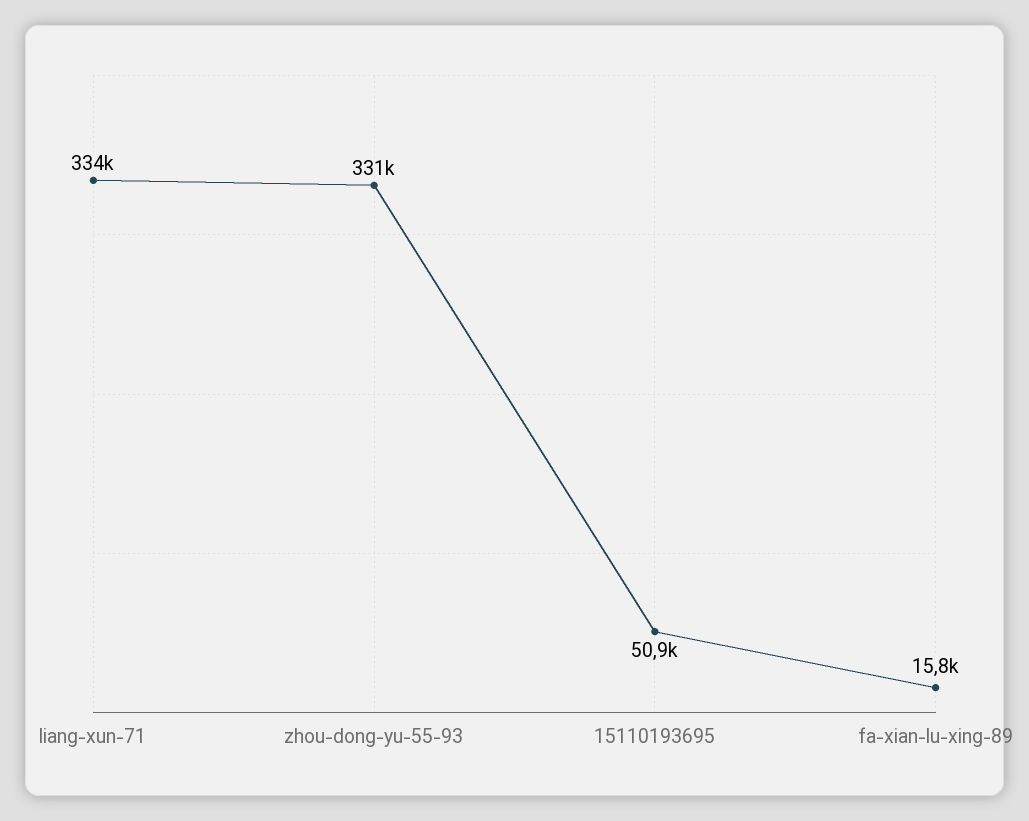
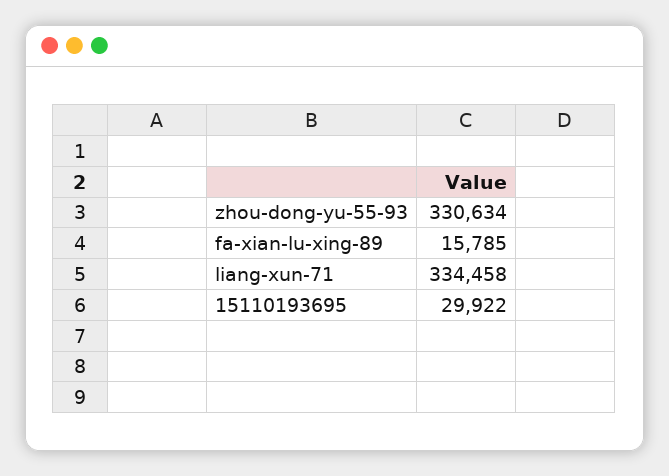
15110193695: 50900 -> 29922

